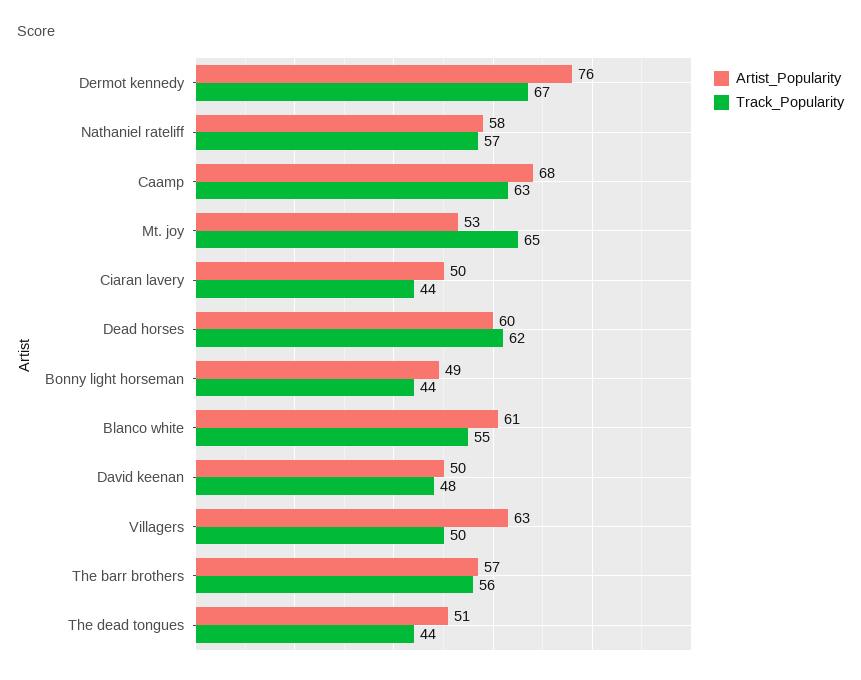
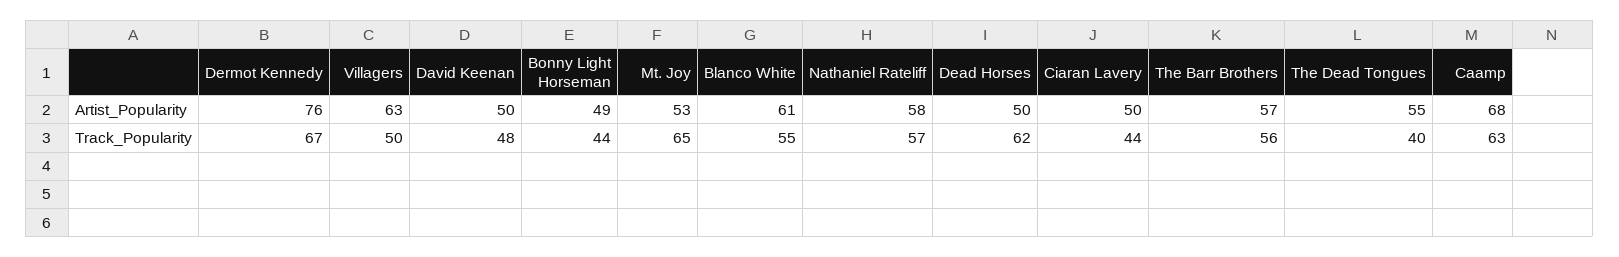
Artist_Popularity, Dead horses: 60 -> 50
Artist_Popularity, The dead tongues: 51 -> 55
Track_Popularity, The dead tongues: 44 -> 40

